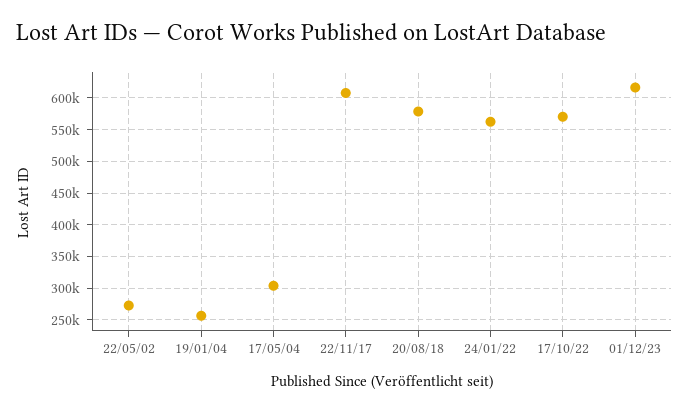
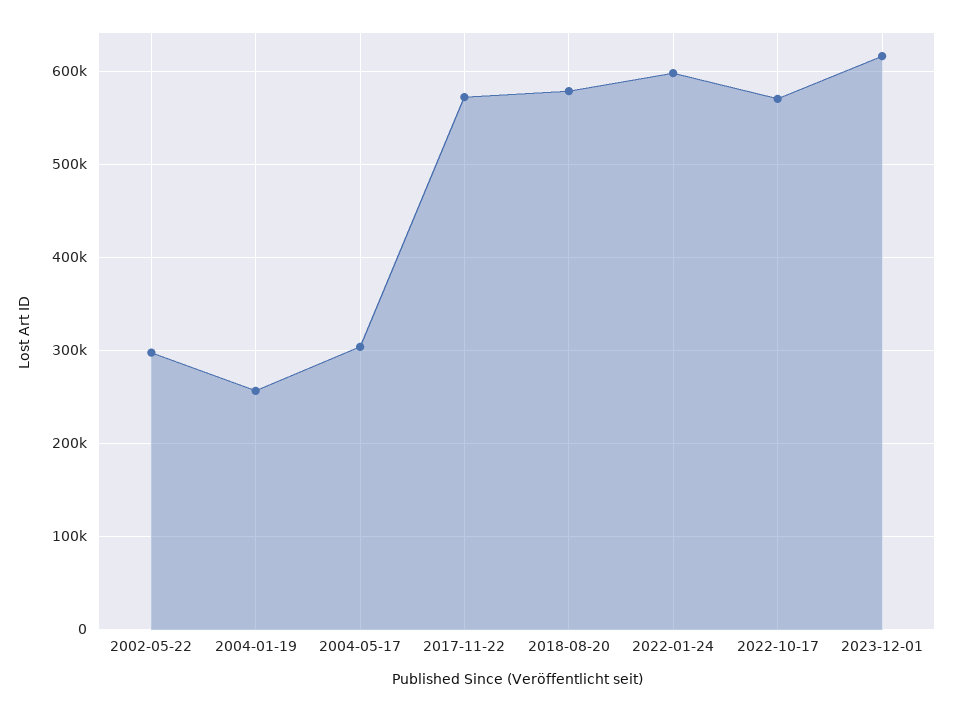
22/05/02: 270000 -> 300000
22/11/17: 610000 -> 570000
24/01/22: 560000 -> 600000

